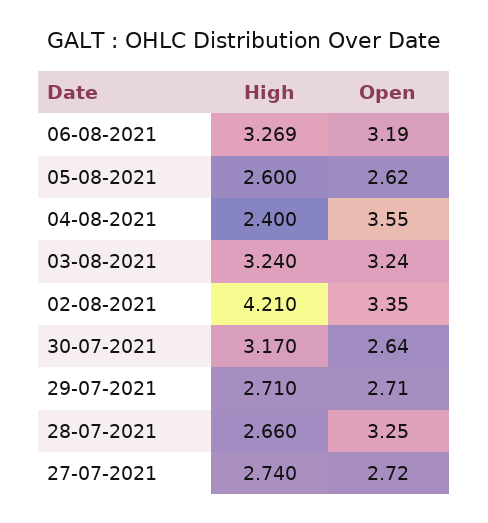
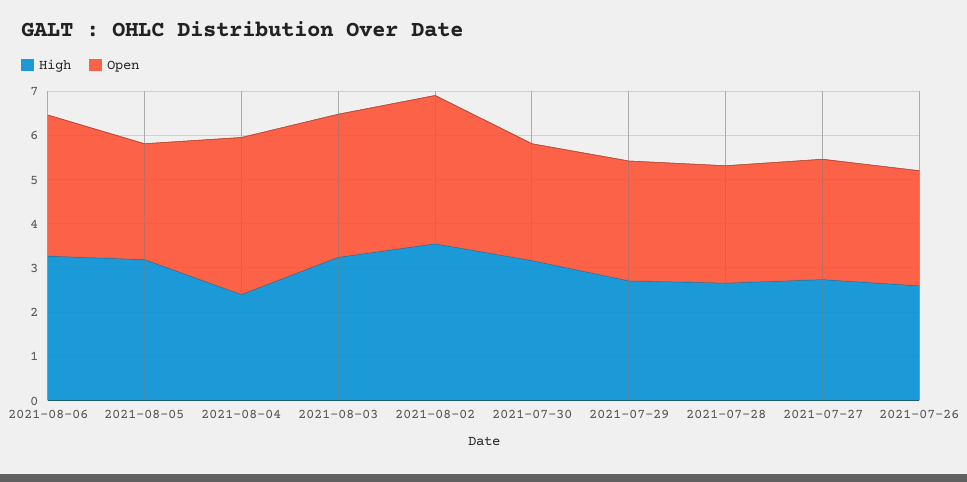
High, 05-08-2021: 2.6 -> 3.2
High, 02-08-2021: 4.21 -> 3.6
Open, 28-07-2021: 3.25 -> 2.6
High, 2021-07-26: none -> 2.6
Open, 2021-07-26: none -> 2.6

